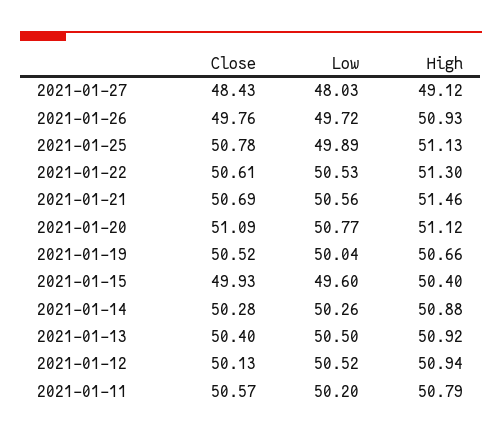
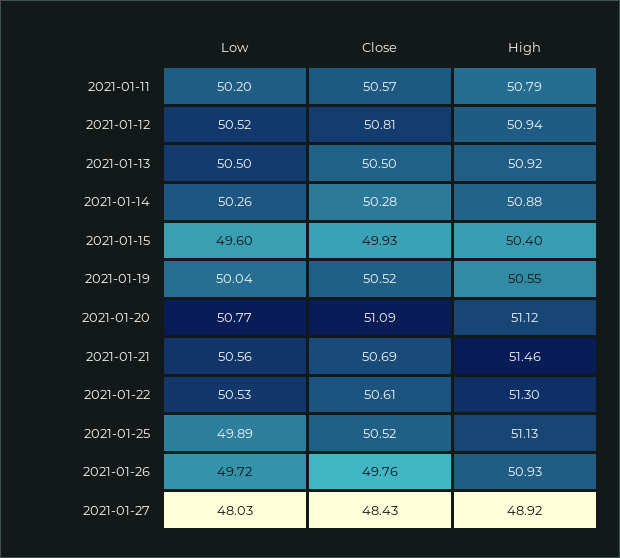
High, 2021-01-27: 49.12 -> 48.92
Close, 2021-01-25: 50.78 -> 50.52
High, 2021-01-19: 50.66 -> 50.55
Close, 2021-01-13: 50.4 -> 50.5
Close, 2021-01-12: 50.13 -> 50.81

